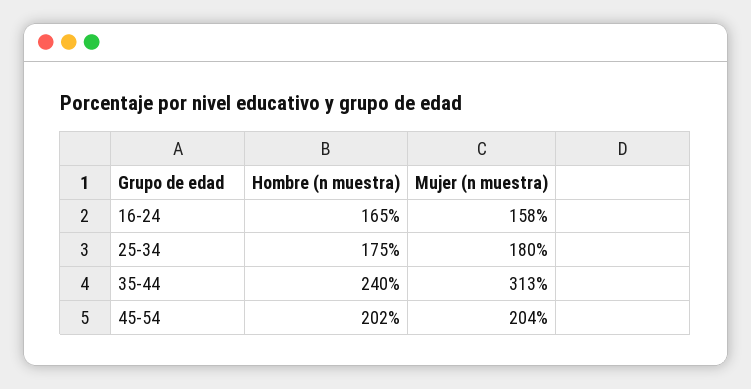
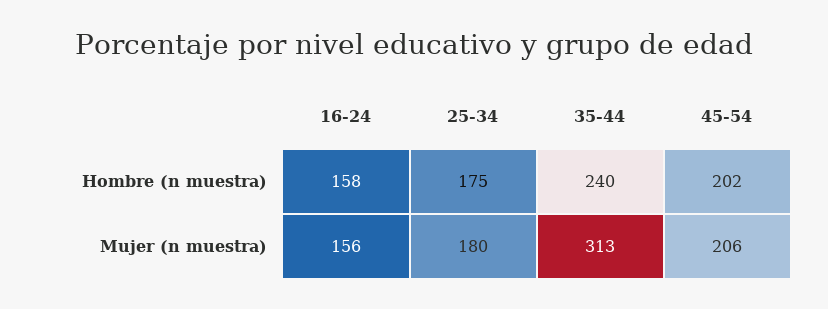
Hombre (n muestra), 16-24: 165 -> 158
Mujer (n muestra), 16-24: 158 -> 156
Mujer (n muestra), 45-54: 204 -> 206

